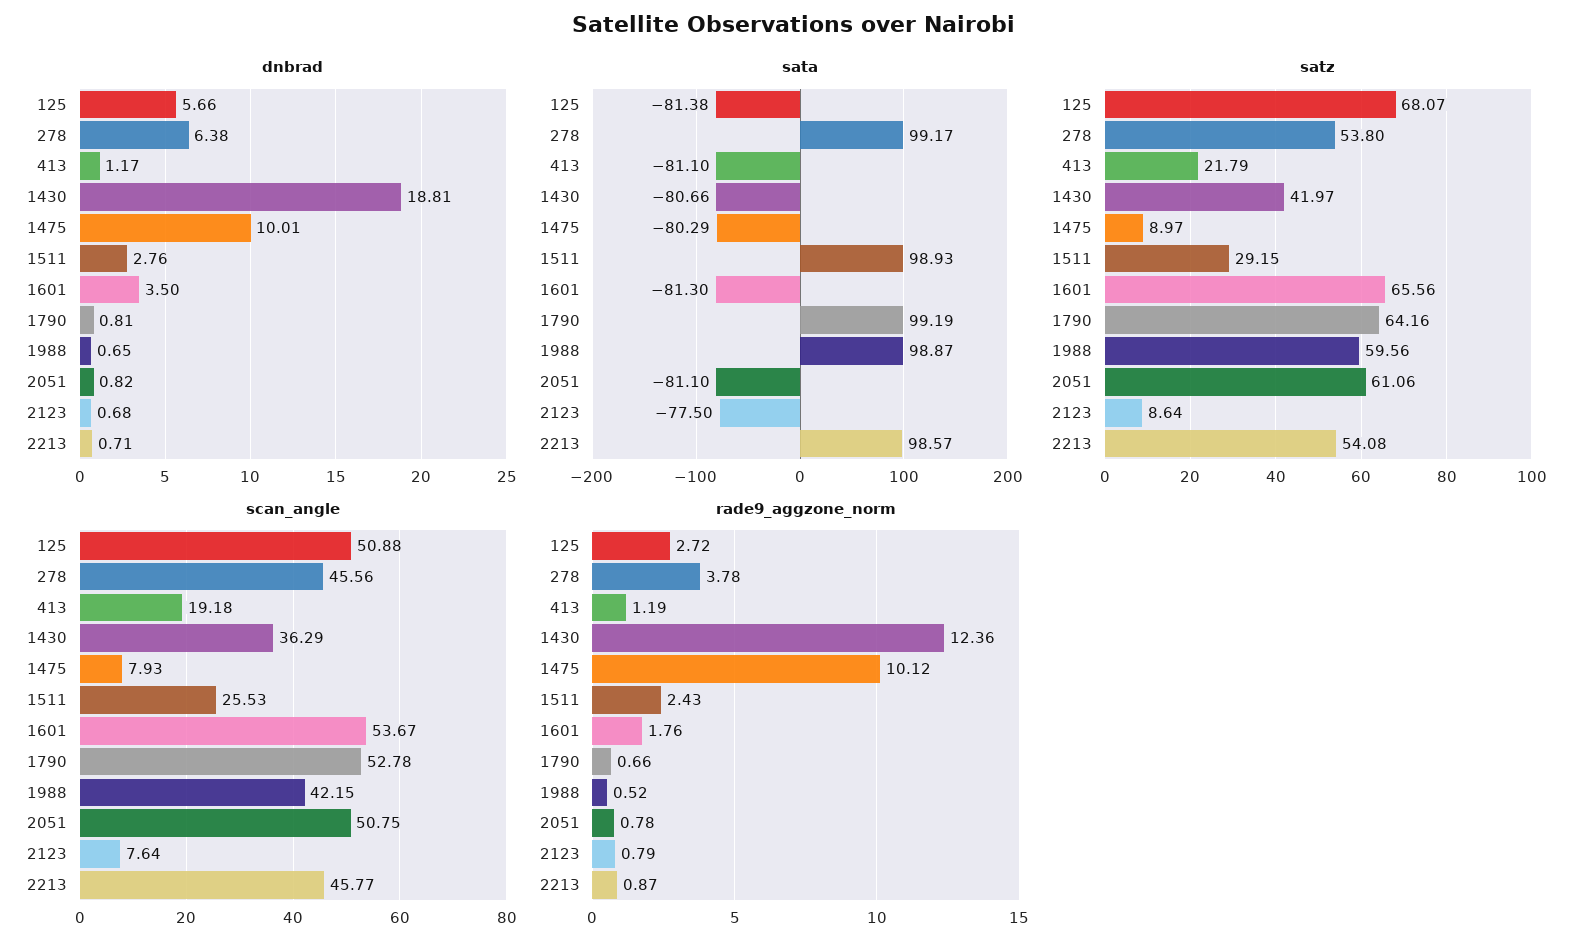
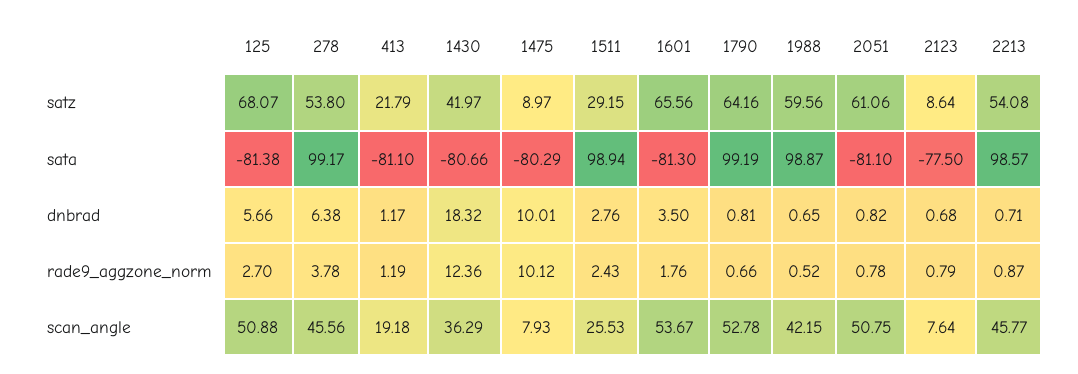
dnbrad, 1430: 18.81 -> 18.32
sata, 1511: 98.93 -> 98.94
rade9_aggzone_norm, 125: 2.72 -> 2.7

